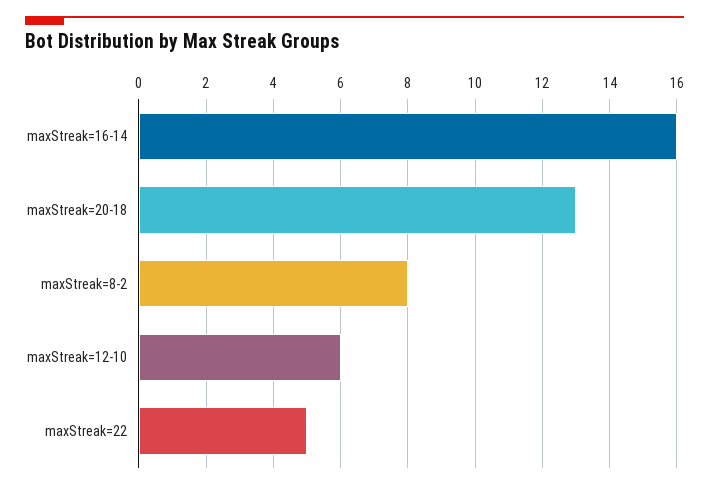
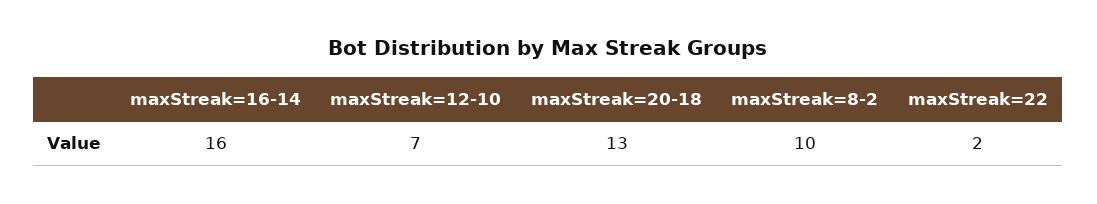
maxStreak=8-2: 8 -> 10
maxStreak=12-10: 6 -> 7
maxStreak=22: 5 -> 2

